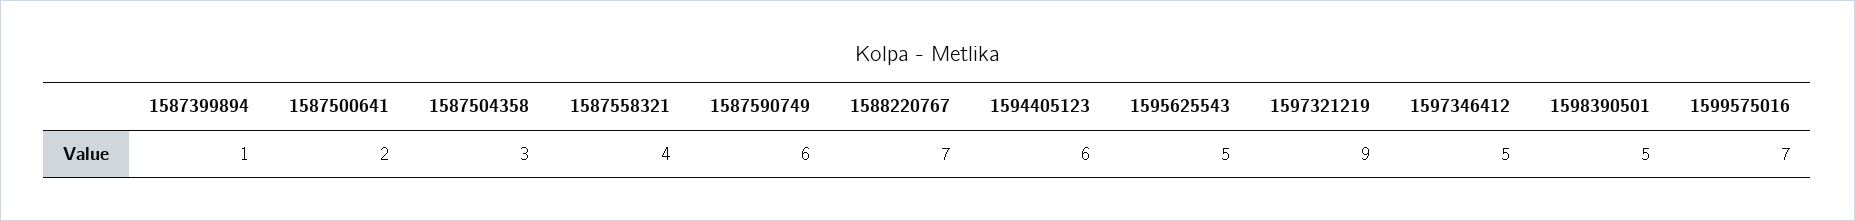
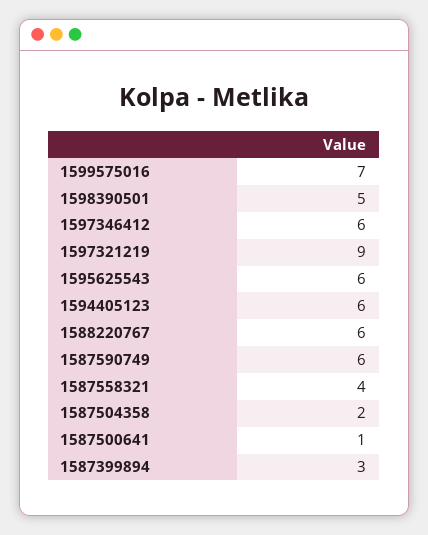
1587399894: 1 -> 3
1587500641: 2 -> 1
1587504358: 3 -> 2
1588220767: 7 -> 6
1595625543: 5 -> 6
1597346412: 5 -> 6

